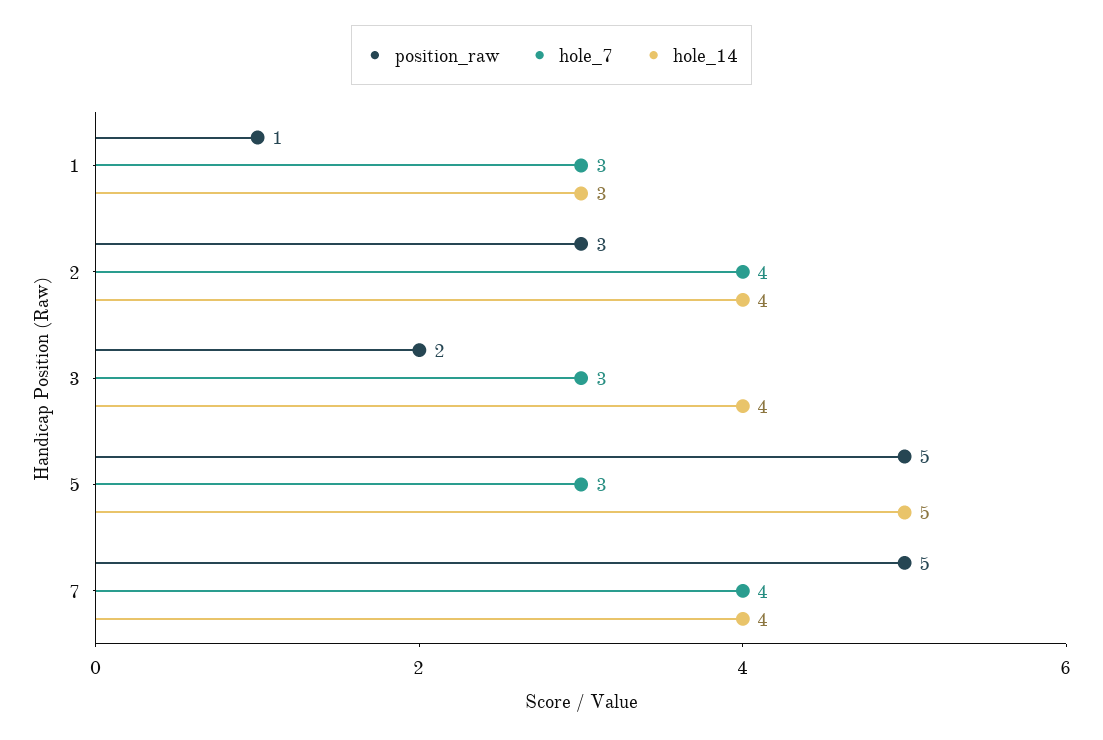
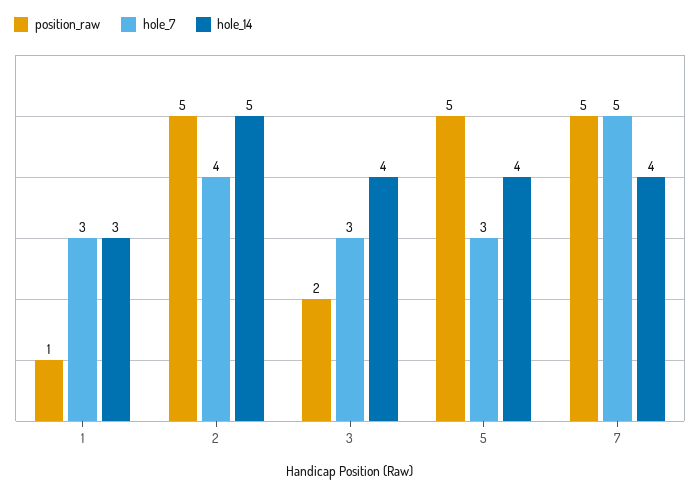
position_raw, 2: 3 -> 5
hole_14, 2: 4 -> 5
hole_14, 5: 5 -> 4
hole_7, 7: 4 -> 5

